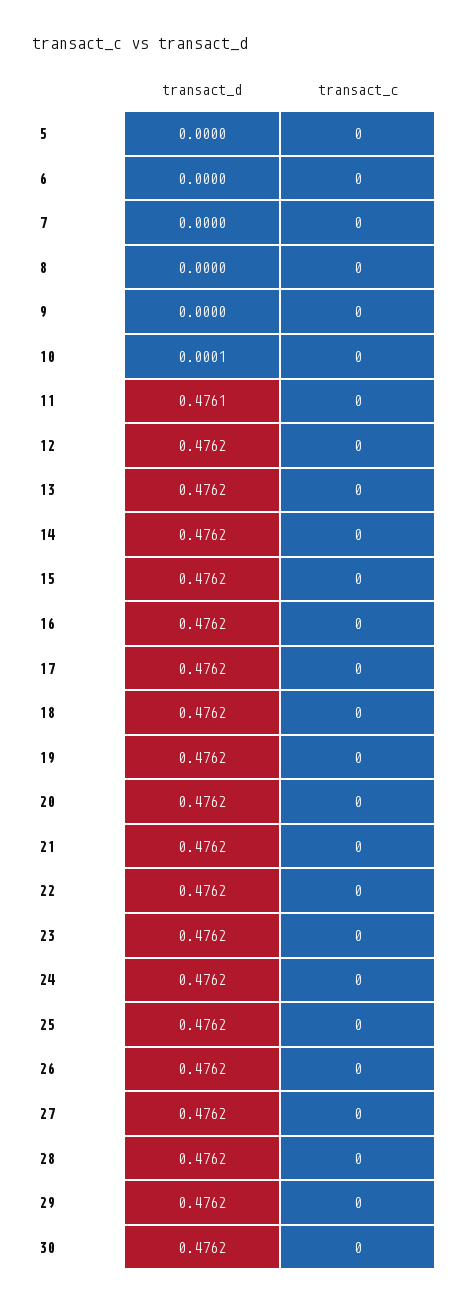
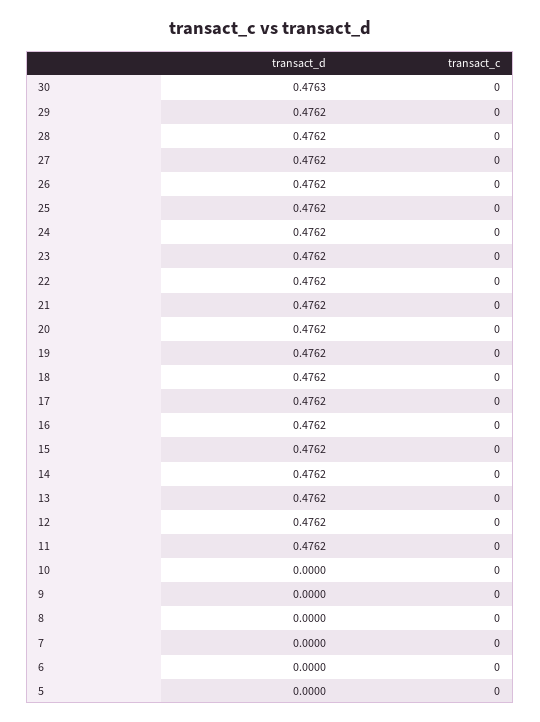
transact_d, 10: 0.0001 -> 0
transact_d, 11: 0.4761 -> 0.4762
transact_d, 30: 0.4762 -> 0.4763

